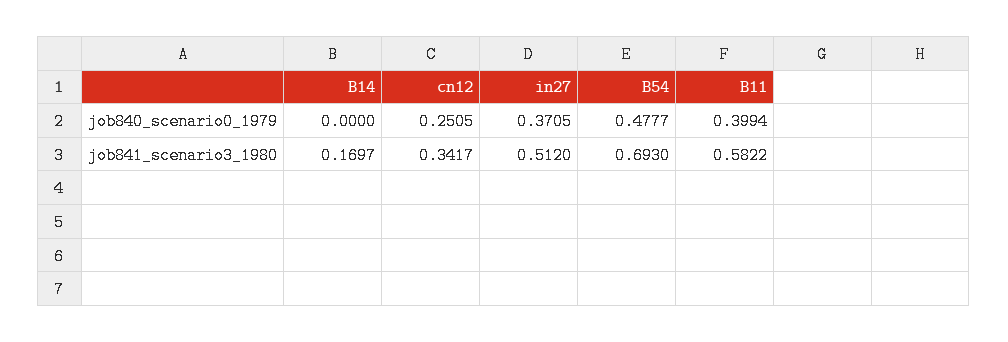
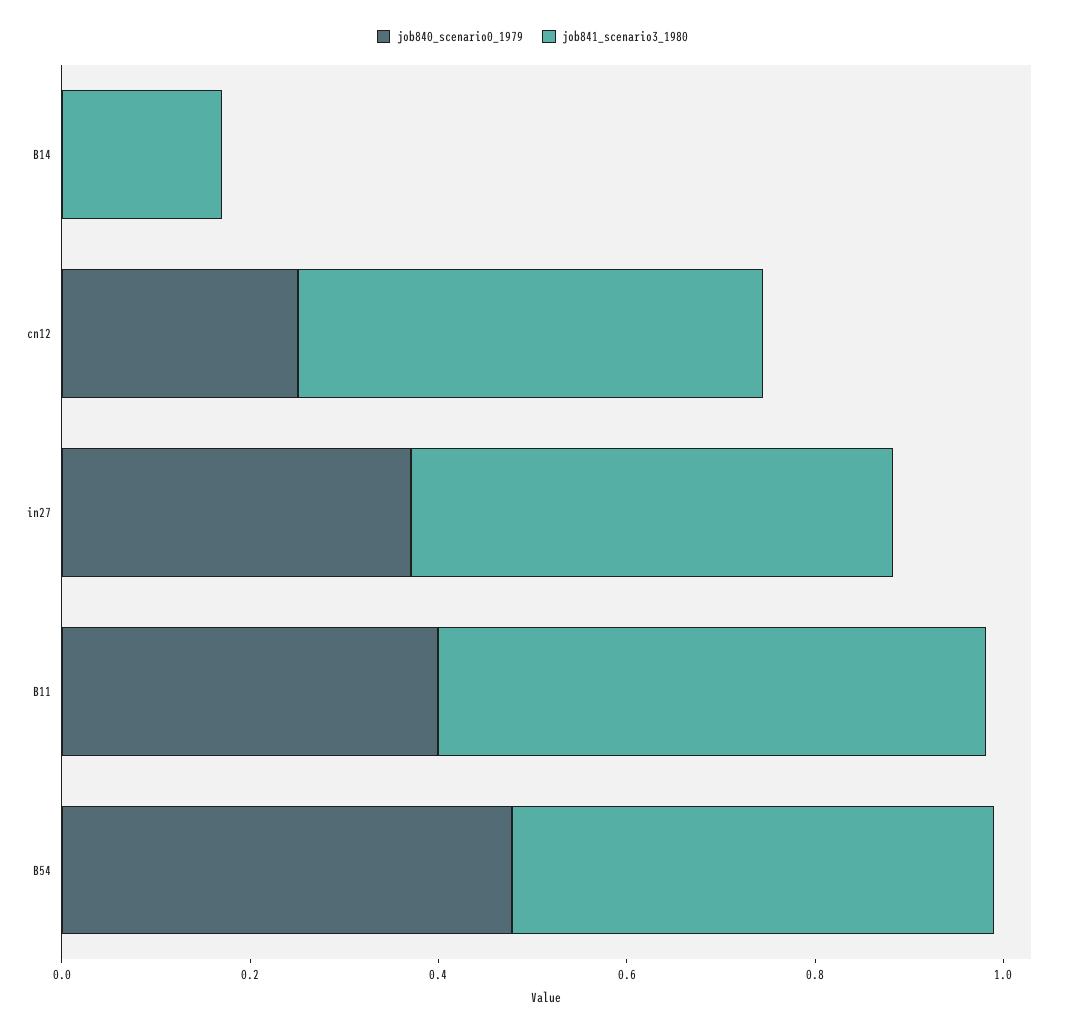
job841_scenario3_1980, cn12: 0.3417 -> 0.5
job841_scenario3_1980, B54: 0.693 -> 0.5

